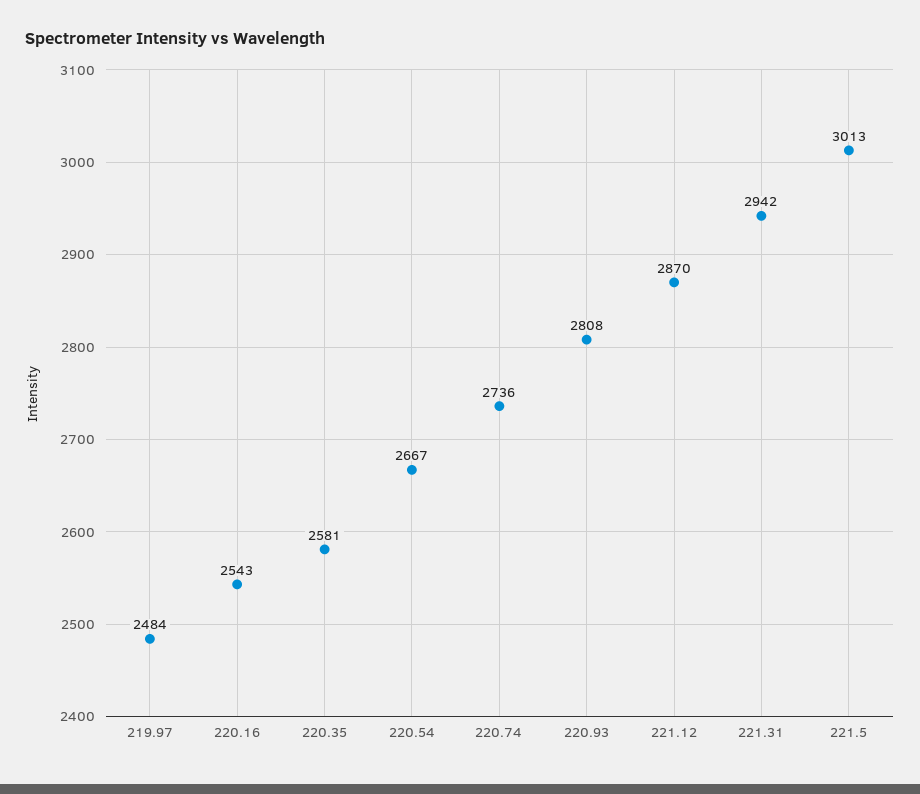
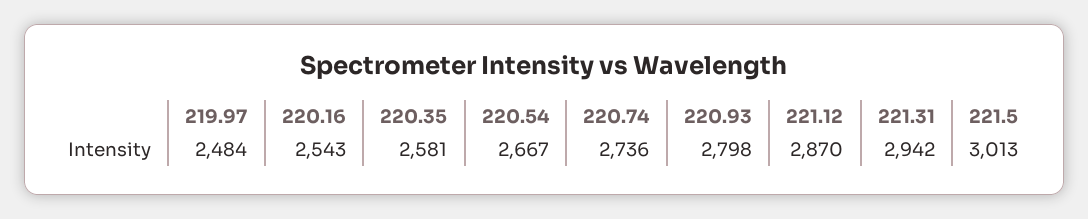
220.93: 2808 -> 2798

